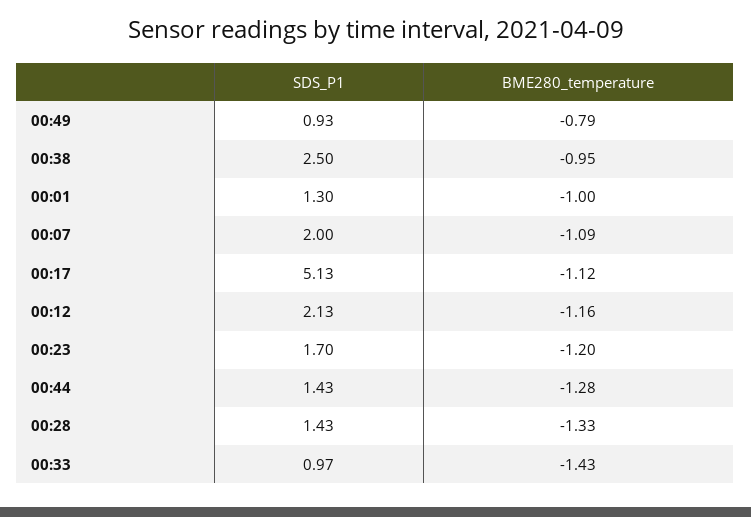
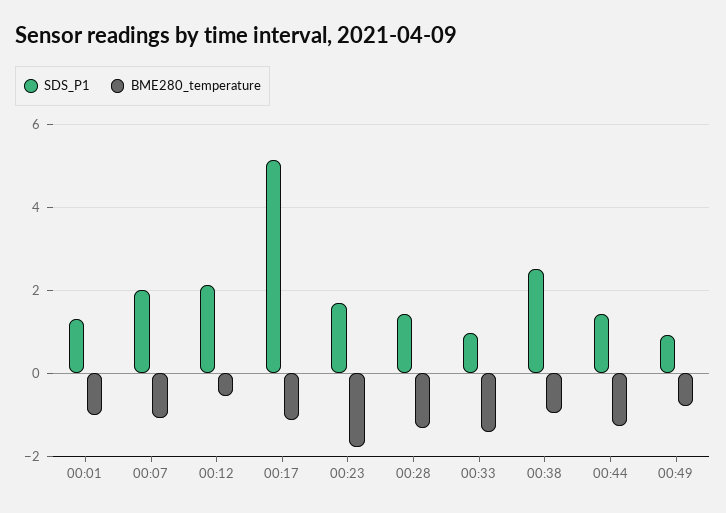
BME280_temperature, 00:12: -1.16 -> -0.6
BME280_temperature, 00:23: -1.2 -> -1.8

